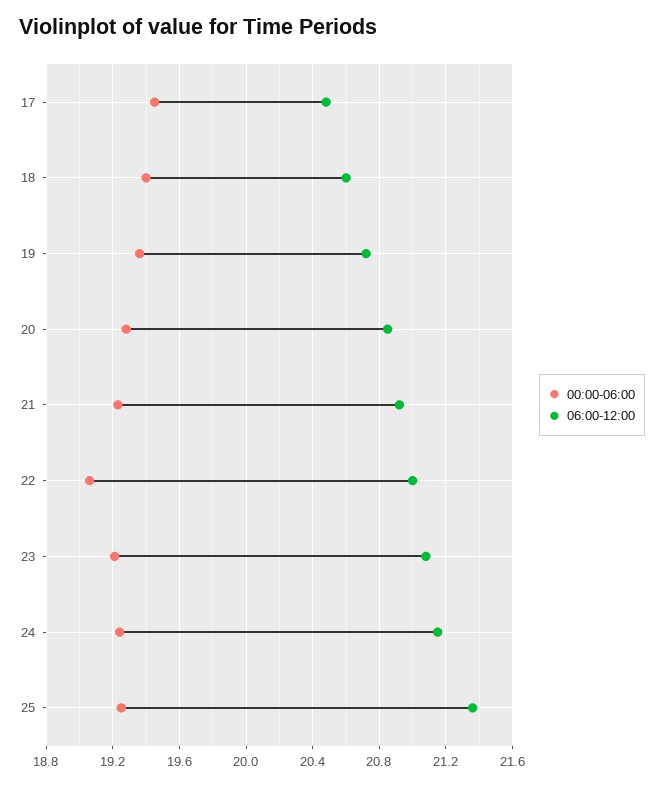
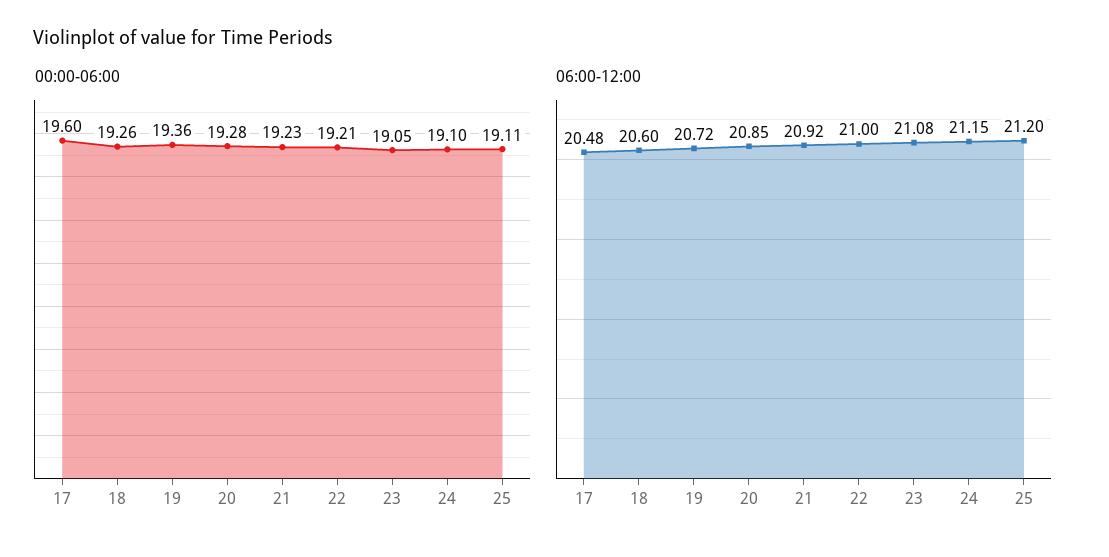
00:00-06:00, 17: 19.45 -> 19.6
00:00-06:00, 18: 19.4 -> 19.26
00:00-06:00, 22: 19.05 -> 19.21
00:00-06:00, 23: 19.2 -> 19.05
00:00-06:00, 24: 19.25 -> 19.1
00:00-06:00, 25: 19.25 -> 19.11
06:00-12:00, 25: 21.35 -> 21.2

